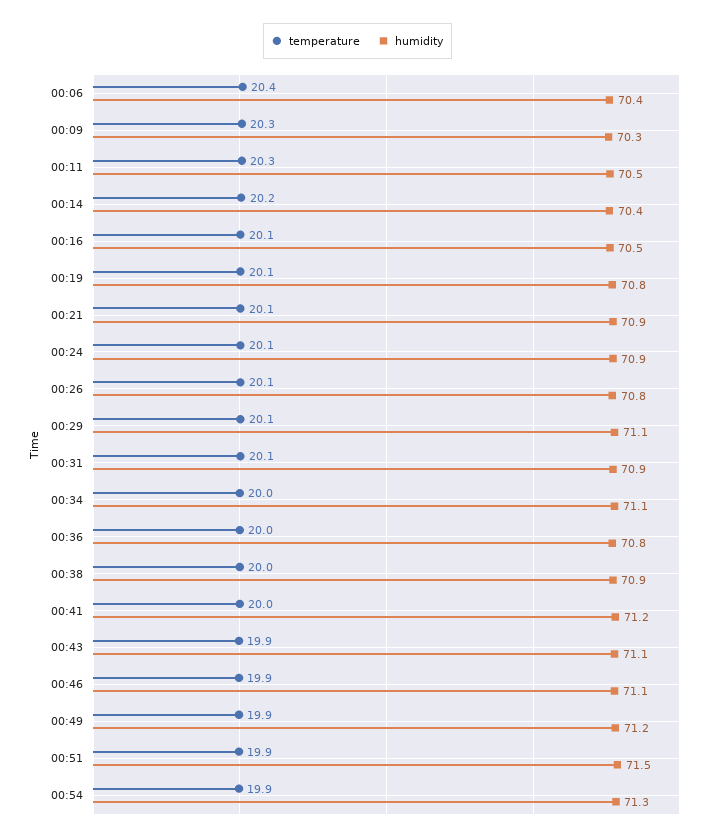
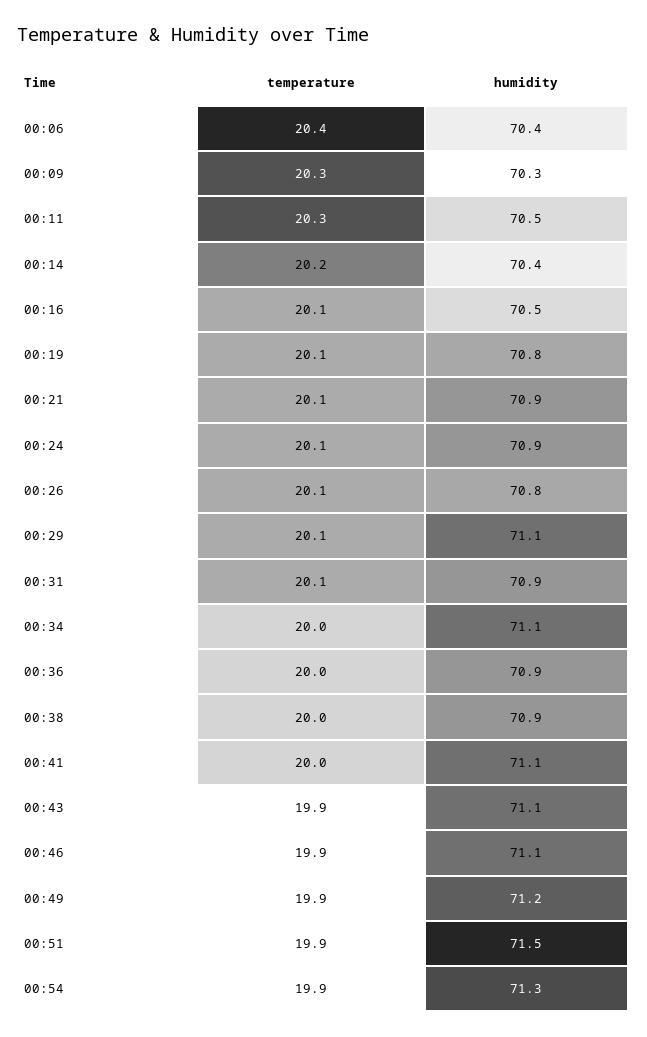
humidity, 00:36: 70.8 -> 70.9
humidity, 00:41: 71.2 -> 71.1

